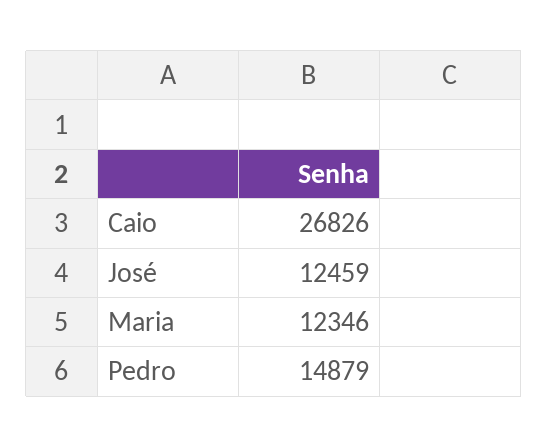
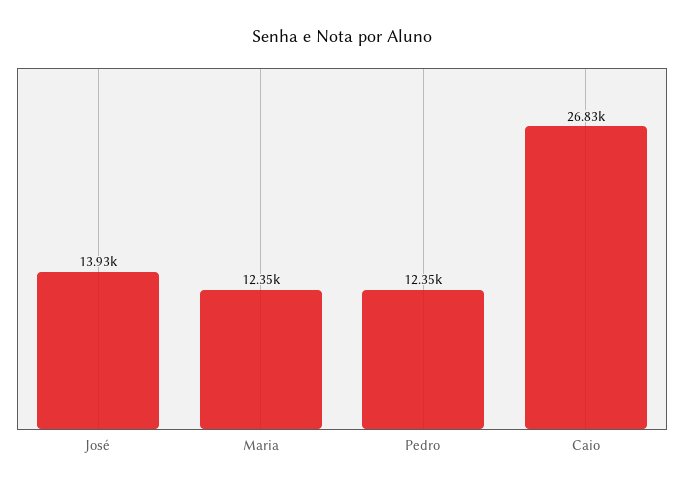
José: 12459 -> 13930
Pedro: 14879 -> 12350

